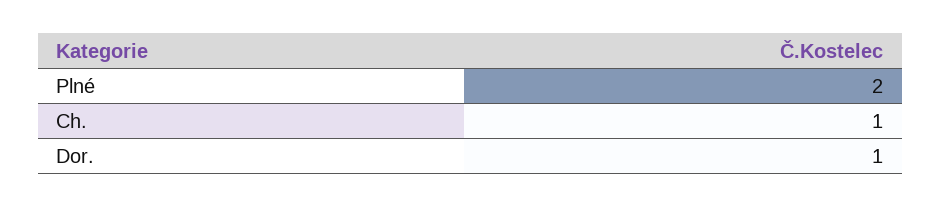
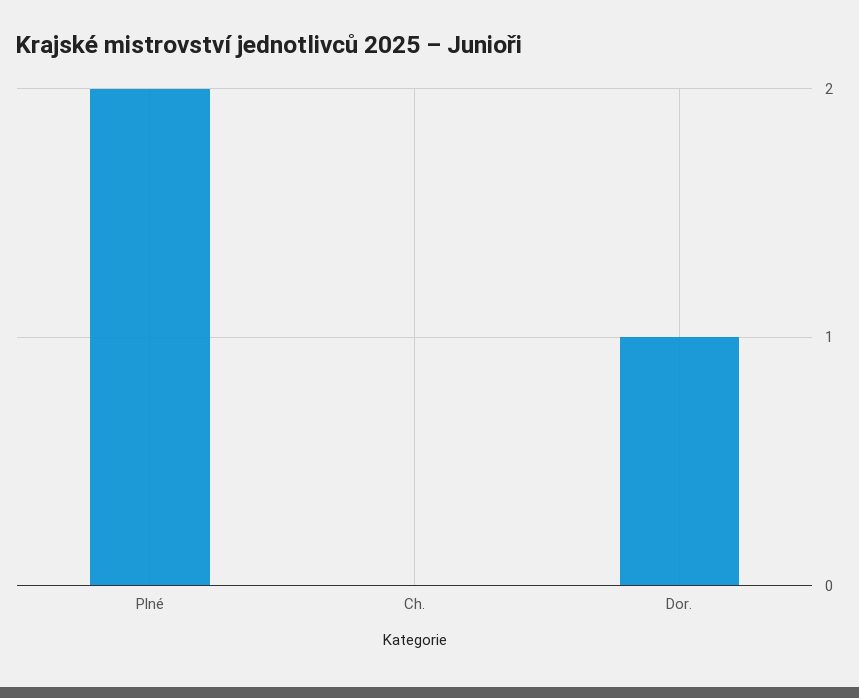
Ch.: 1 -> 0

